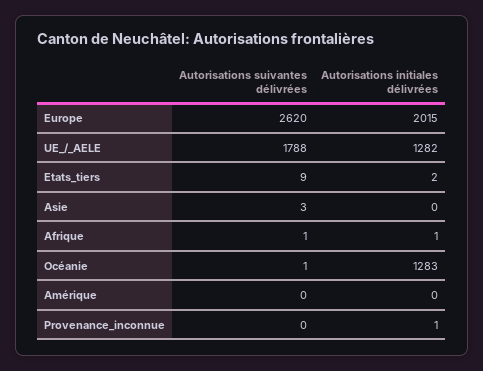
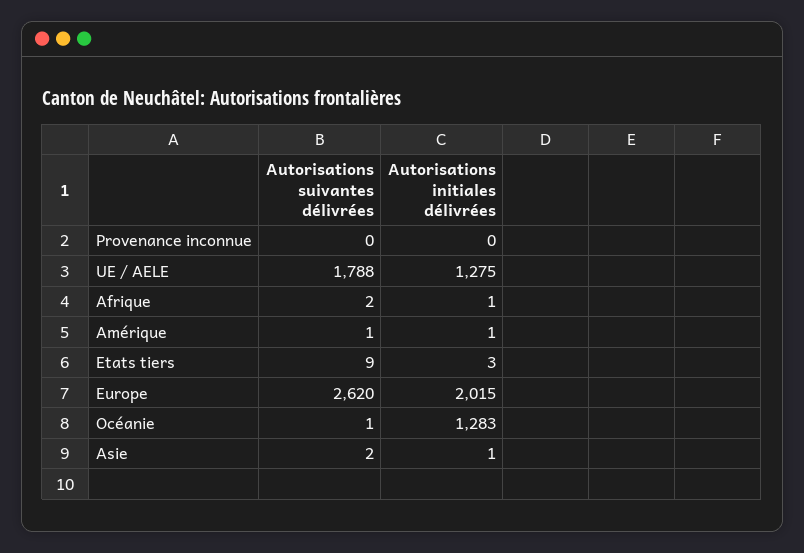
Autorisations initiales délivrées, UE_/_AELE: 1282 -> 1275
Autorisations initiales délivrées, Etats_tiers: 2 -> 3
Autorisations suivantes délivrées, Asie: 3 -> 2
Autorisations initiales délivrées, Asie: 0 -> 1
Autorisations suivantes délivrées, Afrique: 1 -> 2
Autorisations suivantes délivrées, Amérique: 0 -> 1
Autorisations initiales délivrées, Amérique: 0 -> 1
Autorisations initiales délivrées, Provenance_inconnue: 1 -> 0

